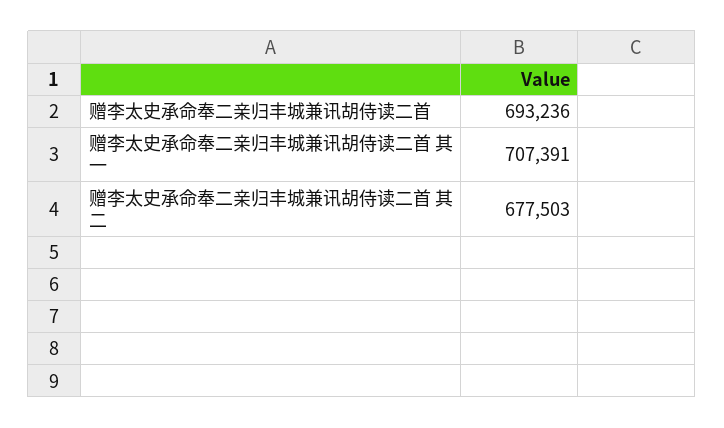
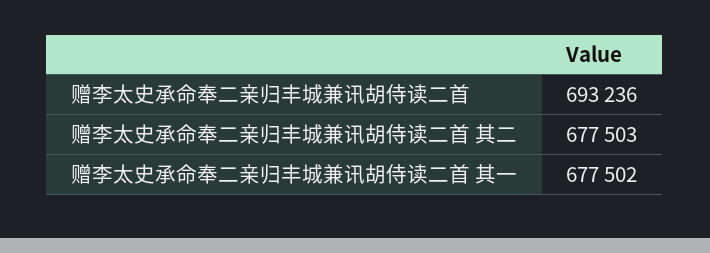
赠李太史承命奉二亲归丰城兼讯胡侍读二首 其一: 707391 -> 677502

